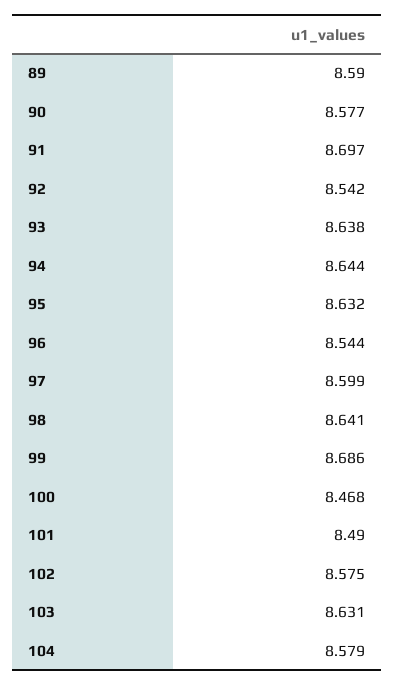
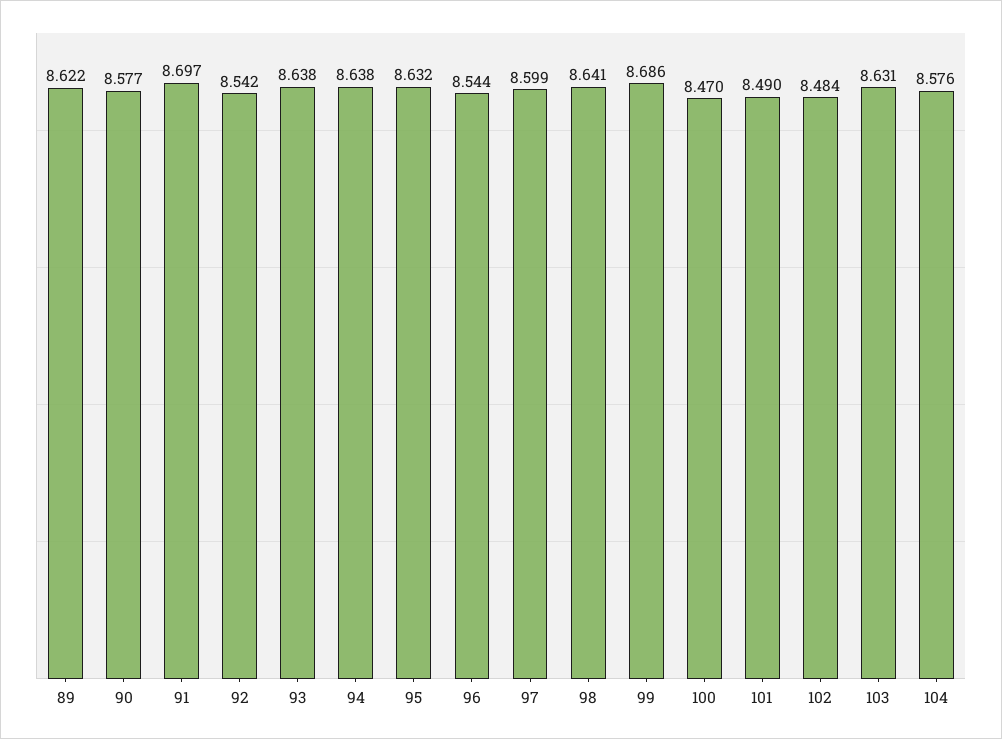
89: 8.59 -> 8.622
94: 8.644 -> 8.638
100: 8.468 -> 8.47
102: 8.575 -> 8.484
104: 8.579 -> 8.576

